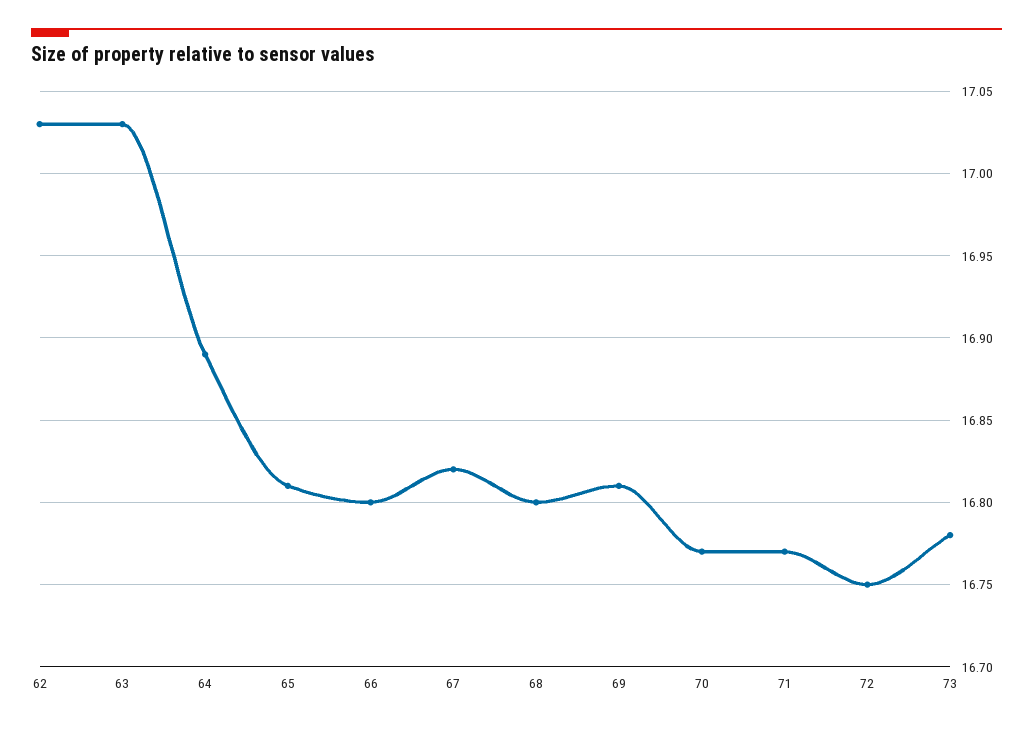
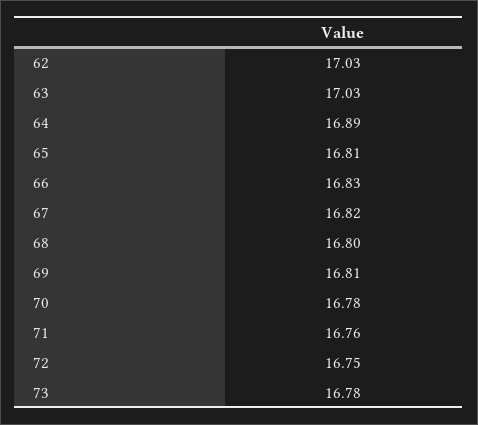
66: 16.8 -> 16.83
70: 16.77 -> 16.78
71: 16.77 -> 16.76

